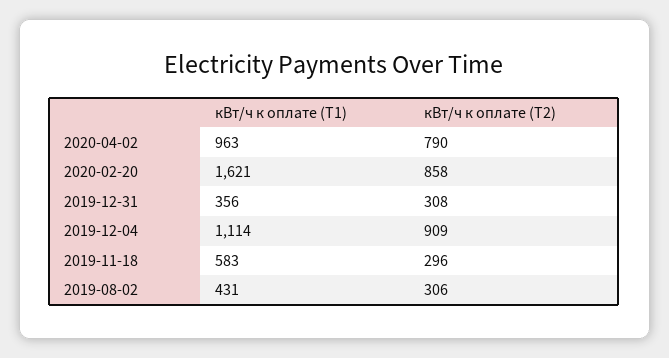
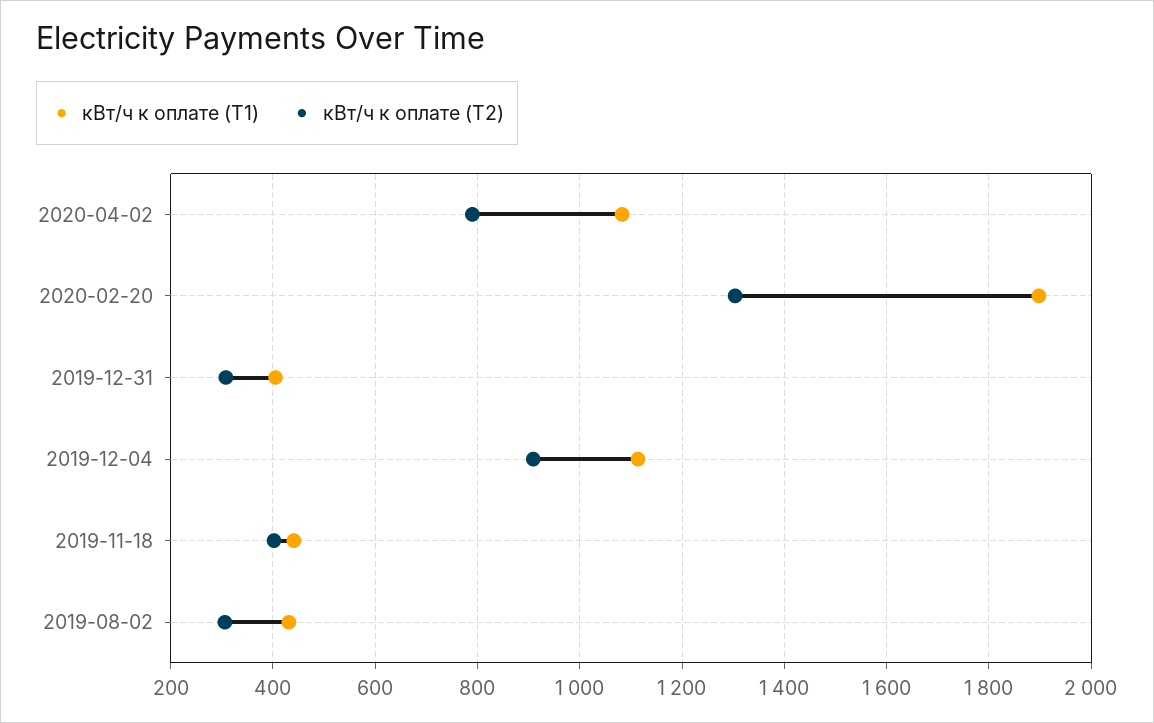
кВт/ч к оплате (Т1), 2020-04-02: 963 -> 1080
кВт/ч к оплате (Т1), 2020-02-20: 1621 -> 1900
кВт/ч к оплате (Т2), 2020-02-20: 858 -> 1300
кВт/ч к оплате (Т1), 2019-12-31: 356 -> 400
кВт/ч к оплате (Т1), 2019-11-18: 583 -> 440
кВт/ч к оплате (Т2), 2019-11-18: 296 -> 400

